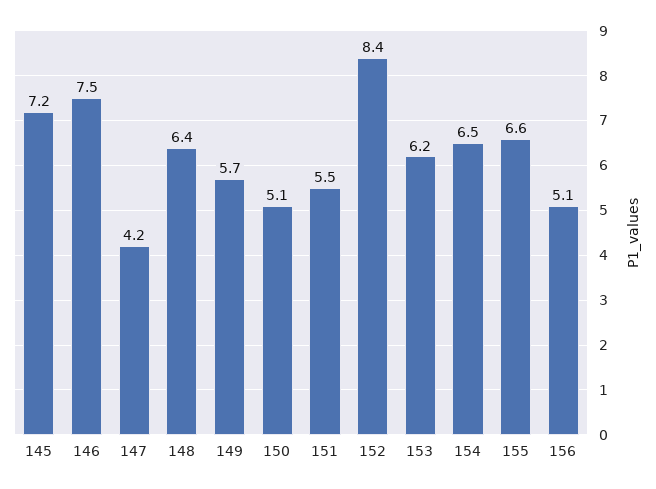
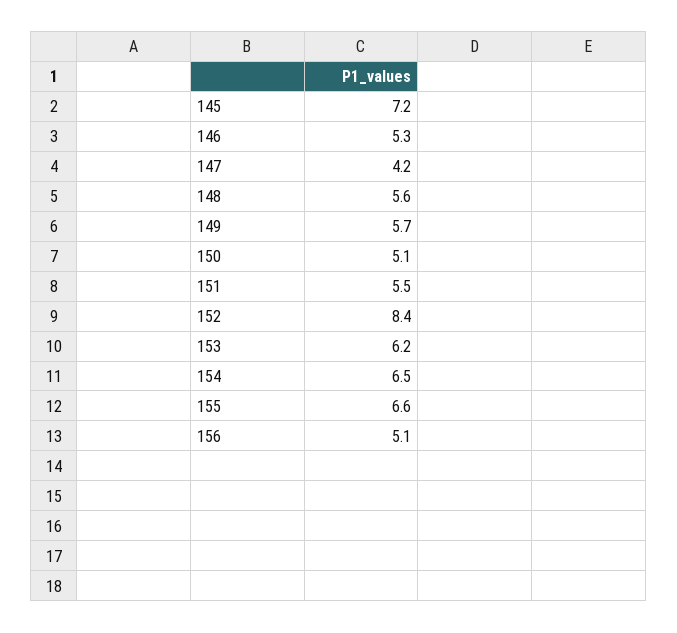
146: 7.5 -> 5.3
148: 6.4 -> 5.6

